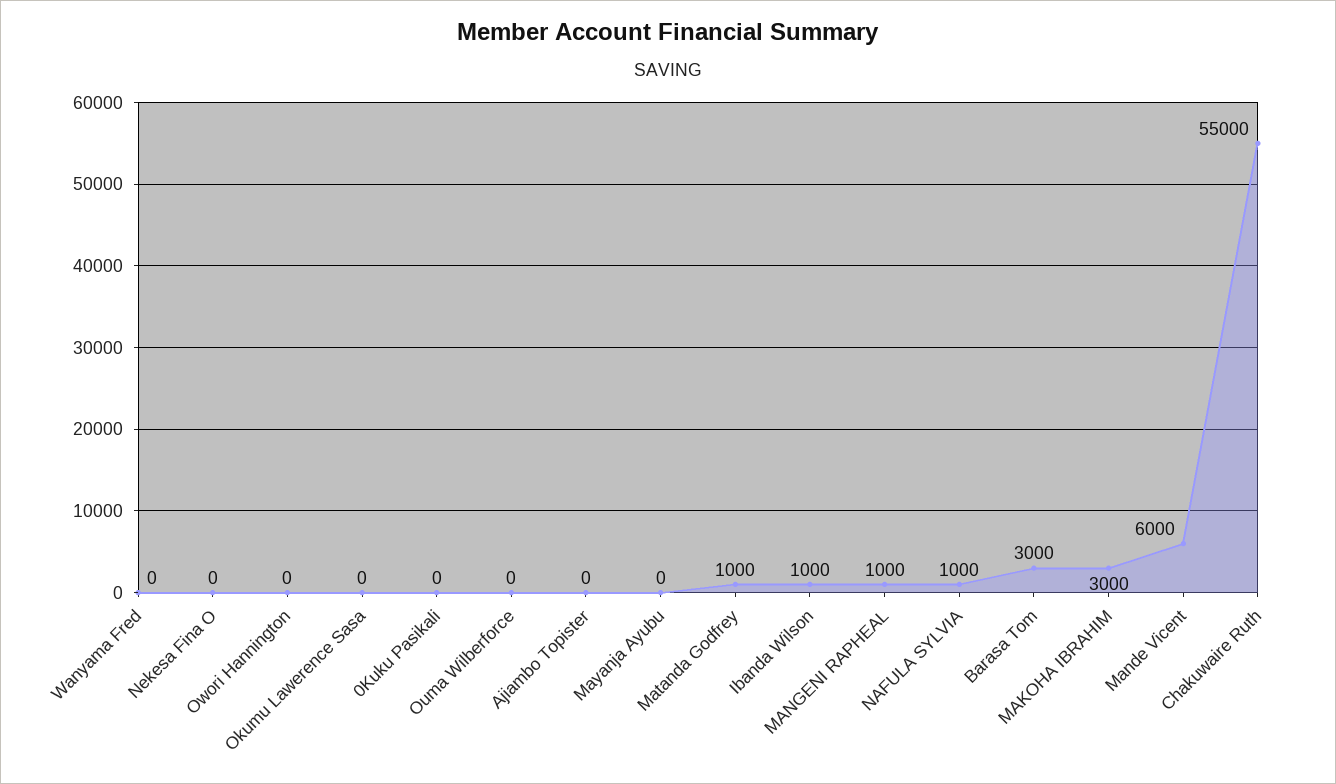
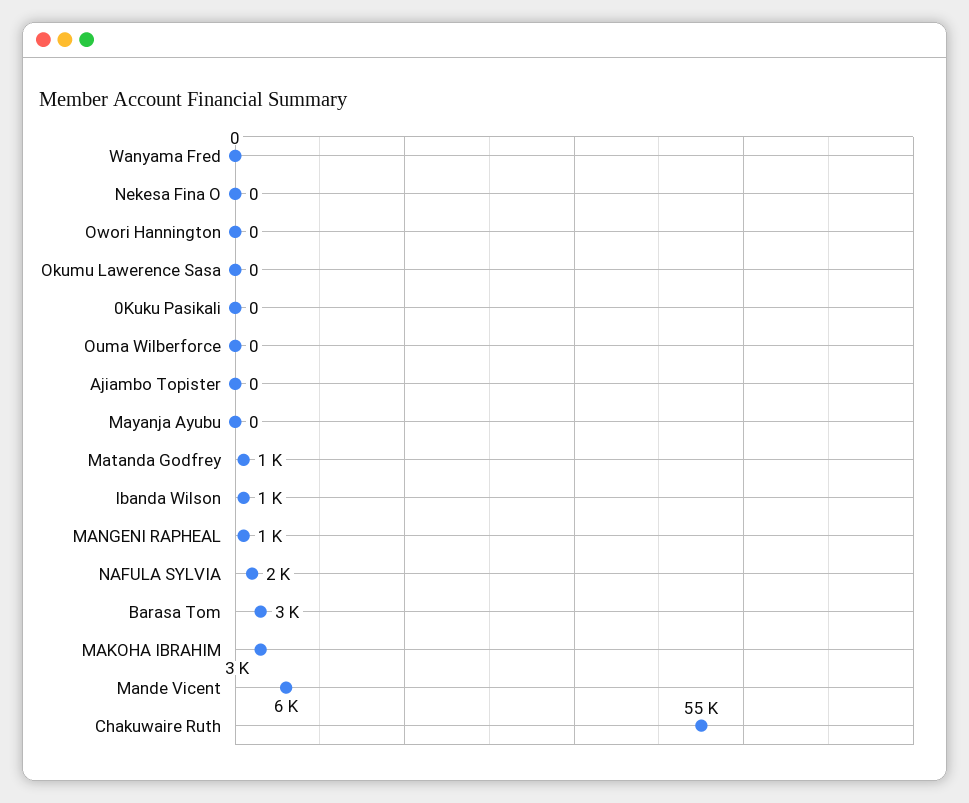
NAFULA SYLVIA: 1000 -> 2000

